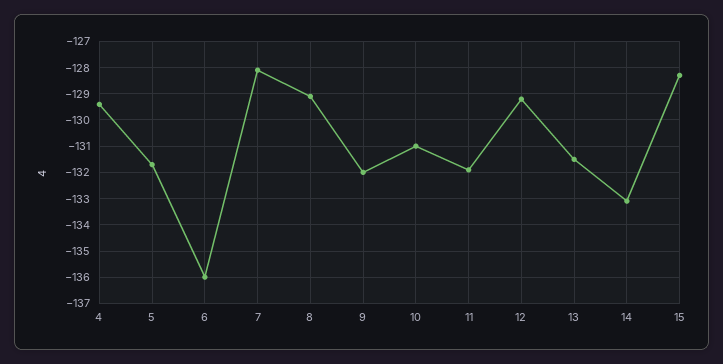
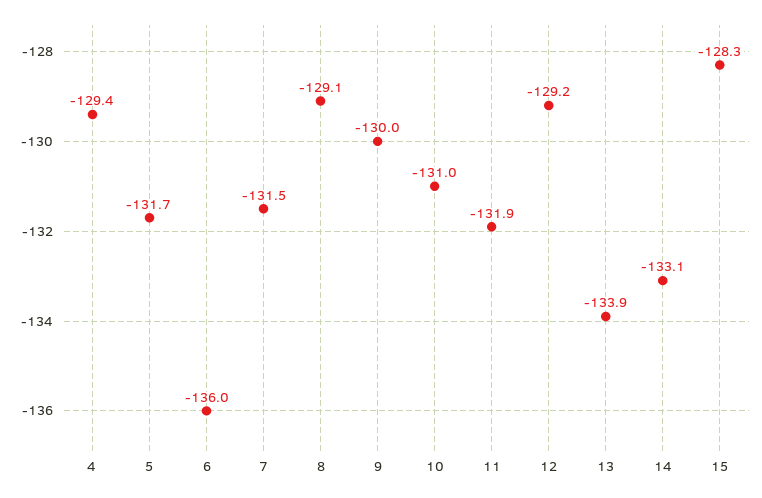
7: -128 -> -131.5
9: -132 -> -130
13: -131.5 -> -133.9

